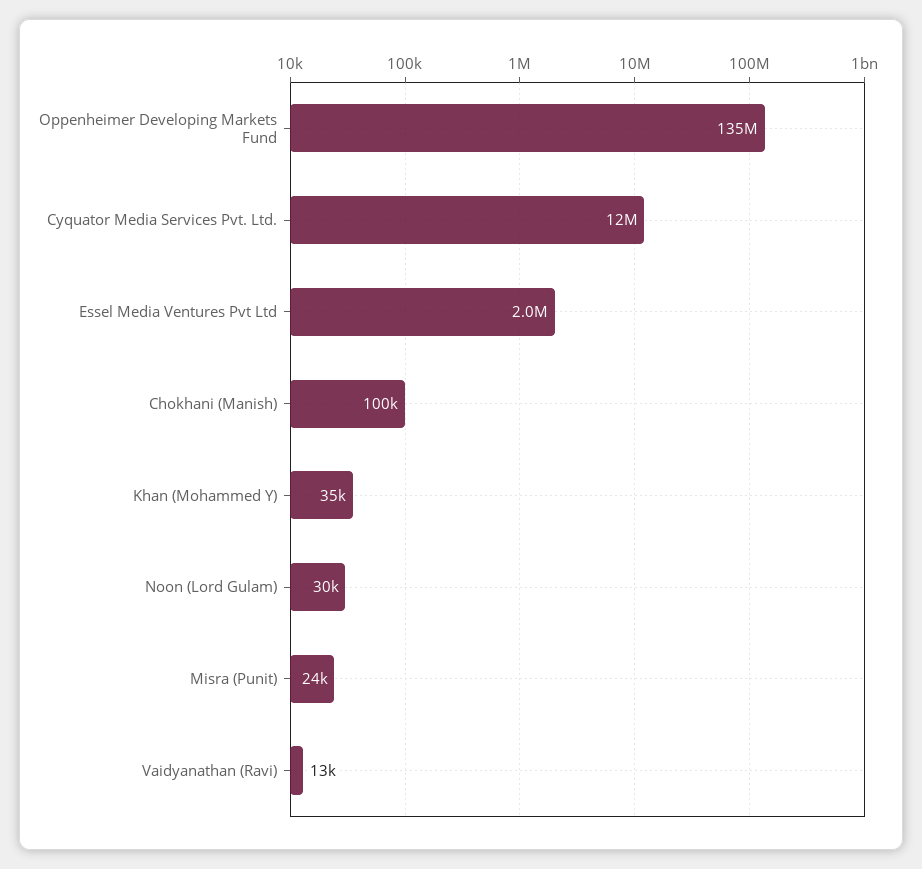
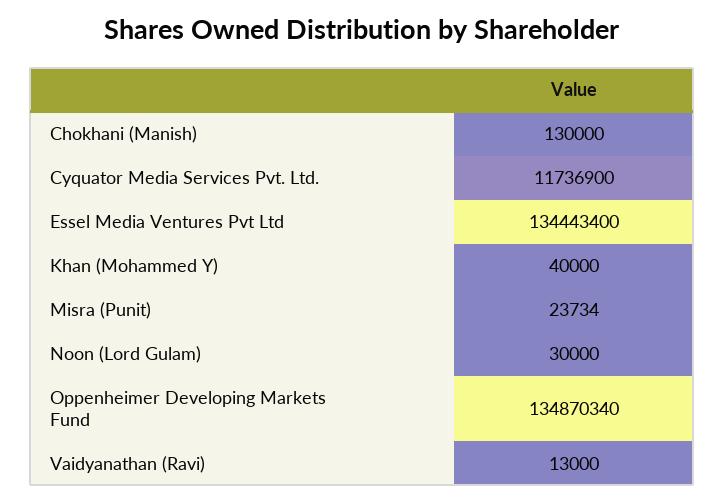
Essel Media Ventures Pvt Ltd: 2000000 -> 134443400
Chokhani (Manish): 100000 -> 130000
Khan (Mohammed Y): 35000 -> 40000

